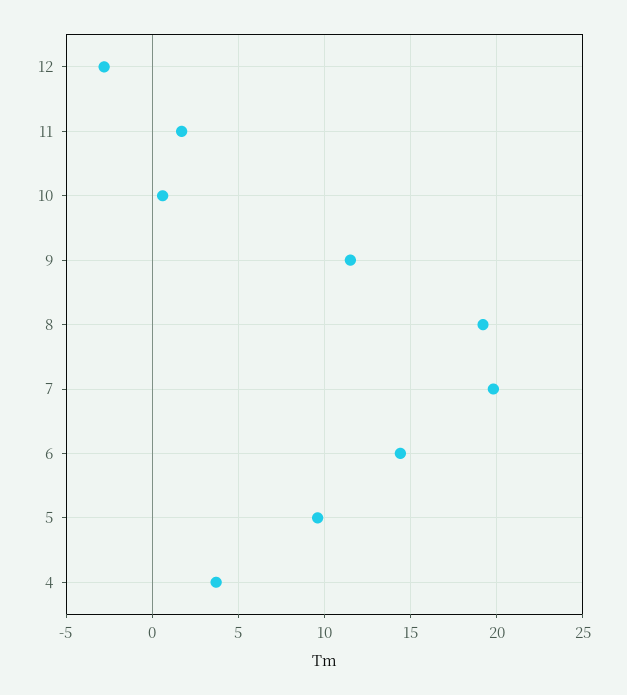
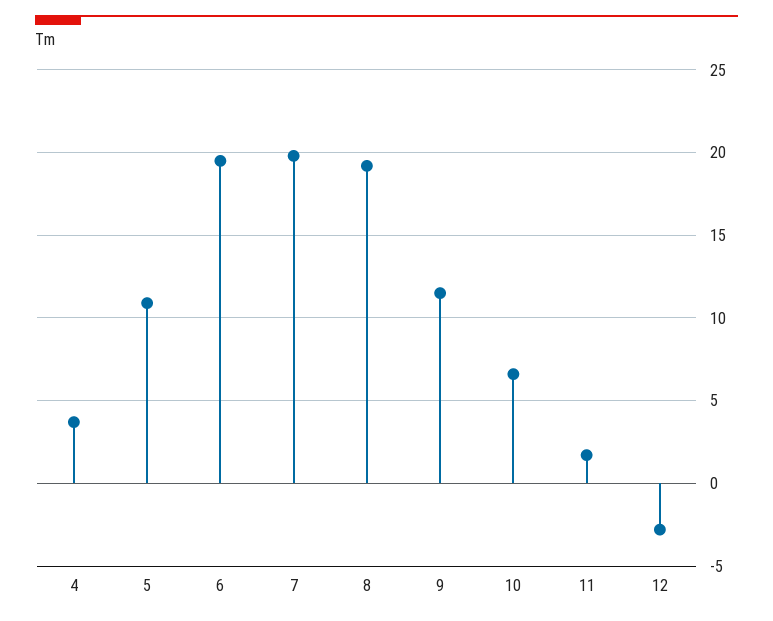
10: 0.5 -> 6.5
6: 14.5 -> 19.5
5: 9.5 -> 11

